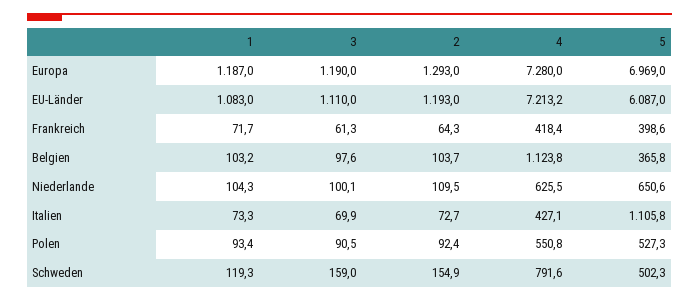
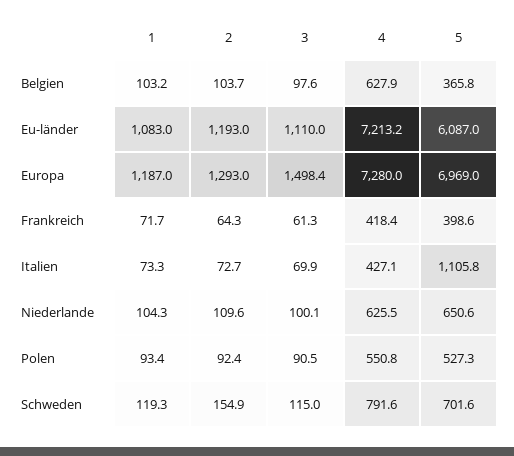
3, Europa: 1190 -> 1498.4
4, Belgien: 1123.8 -> 627.9
2, Niederlande: 109.5 -> 109.6
3, Schweden: 159 -> 115
5, Schweden: 502.3 -> 701.6

